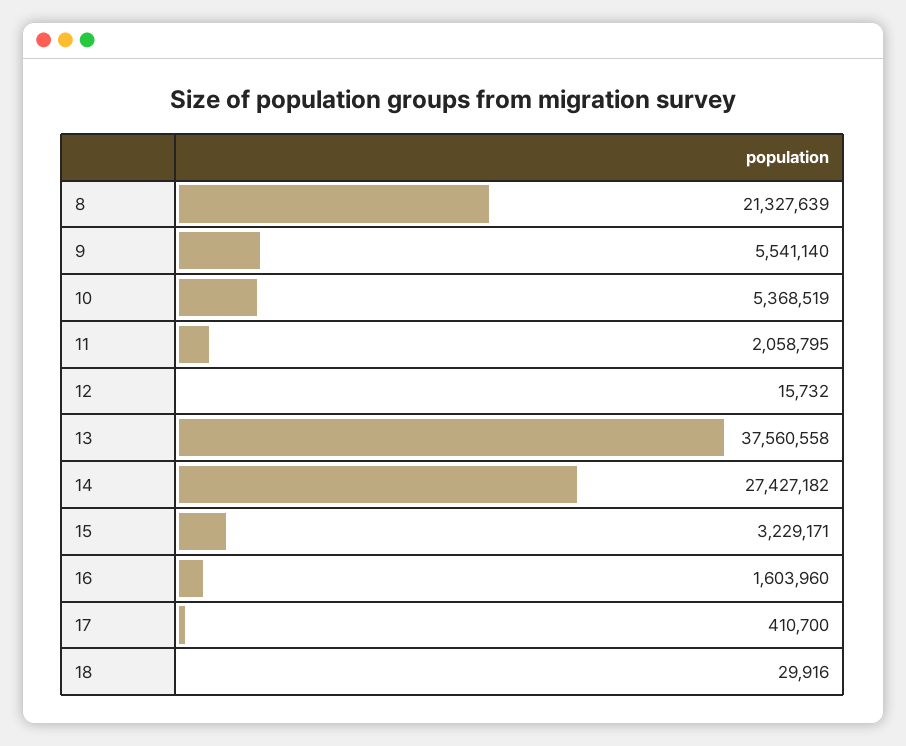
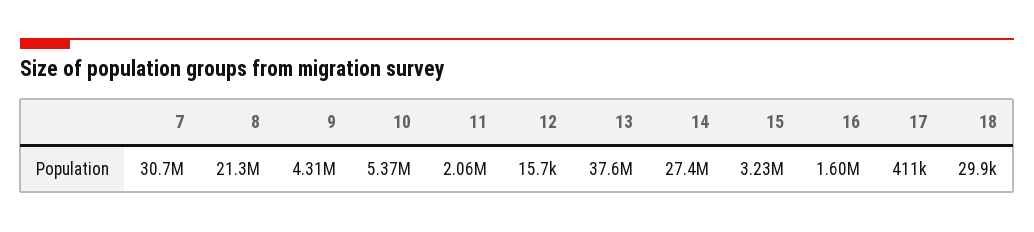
9: 5541140 -> 4310000
7: none -> 30700000

